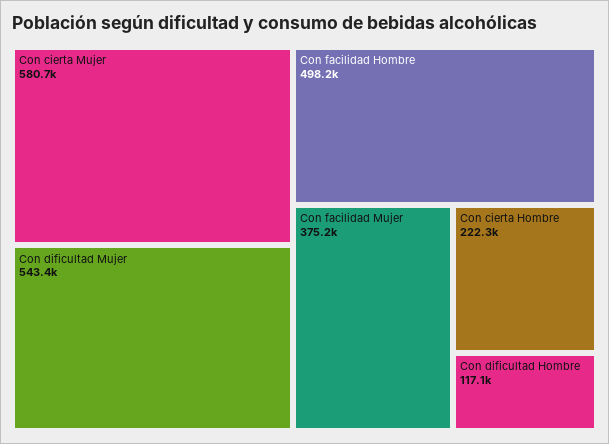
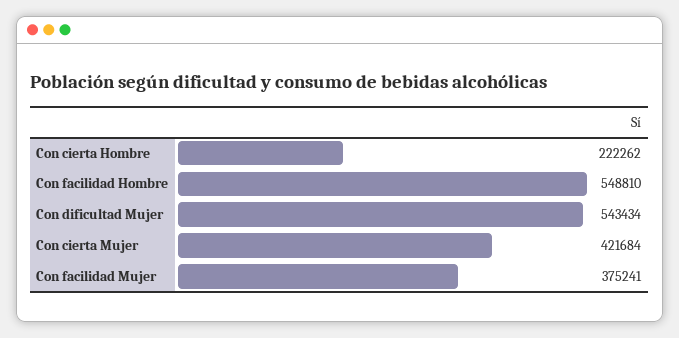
Con cierta Mujer: 580700 -> 421684
Con facilidad Hombre: 498200 -> 548810
Con dificultad Hombre: 117100 -> none

